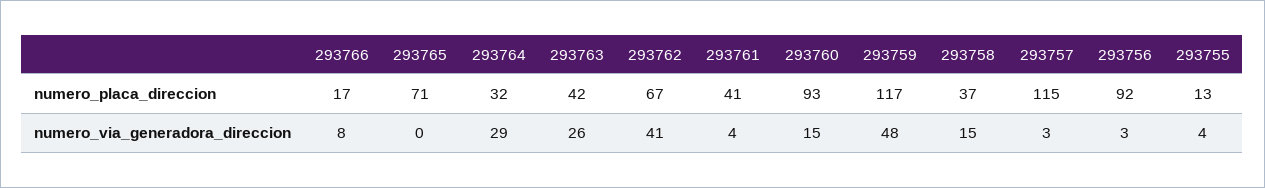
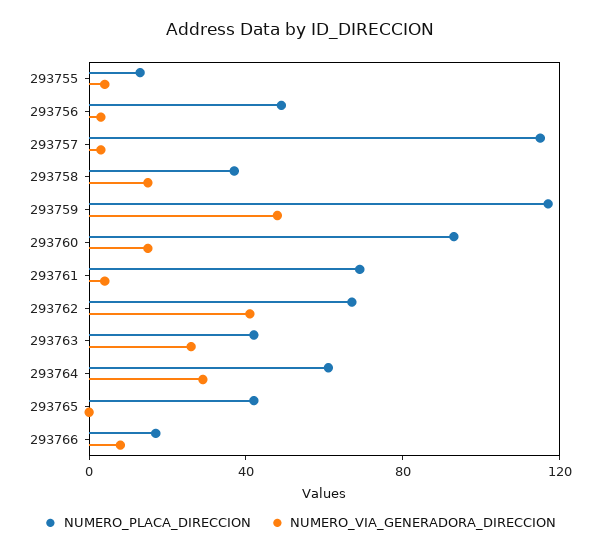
numero_placa_direccion, 293765: 71 -> 40
numero_placa_direccion, 293764: 32 -> 60
numero_placa_direccion, 293761: 41 -> 70
numero_placa_direccion, 293756: 92 -> 50

